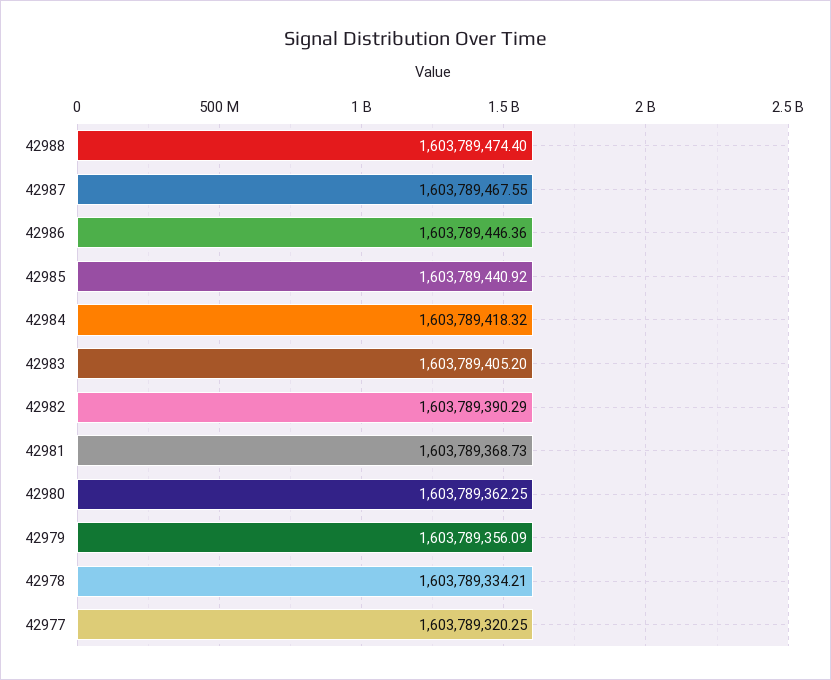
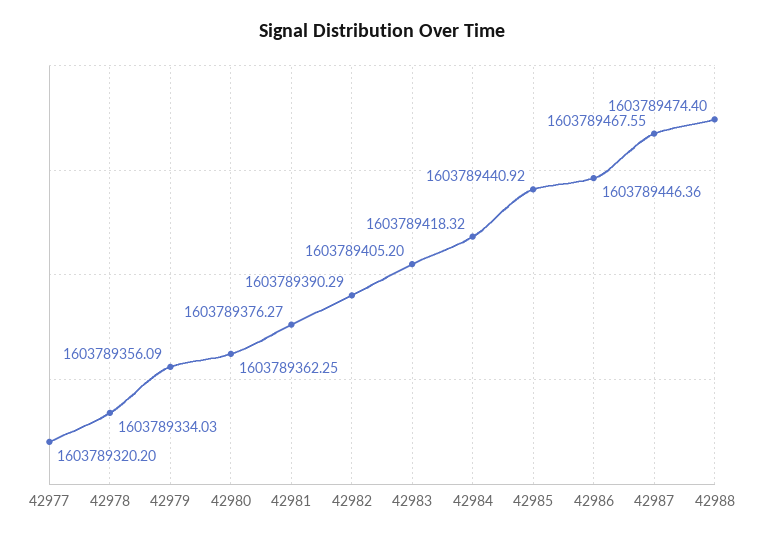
42981: 1603789368.73 -> 1603789376.27
42978: 1603789334.21 -> 1603789334.03
42977: 1603789320.25 -> 1603789320.2

